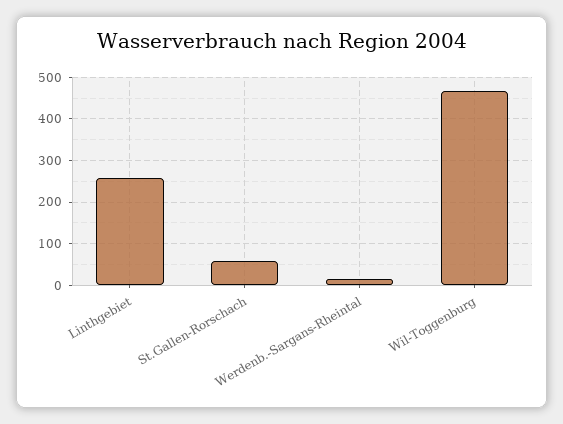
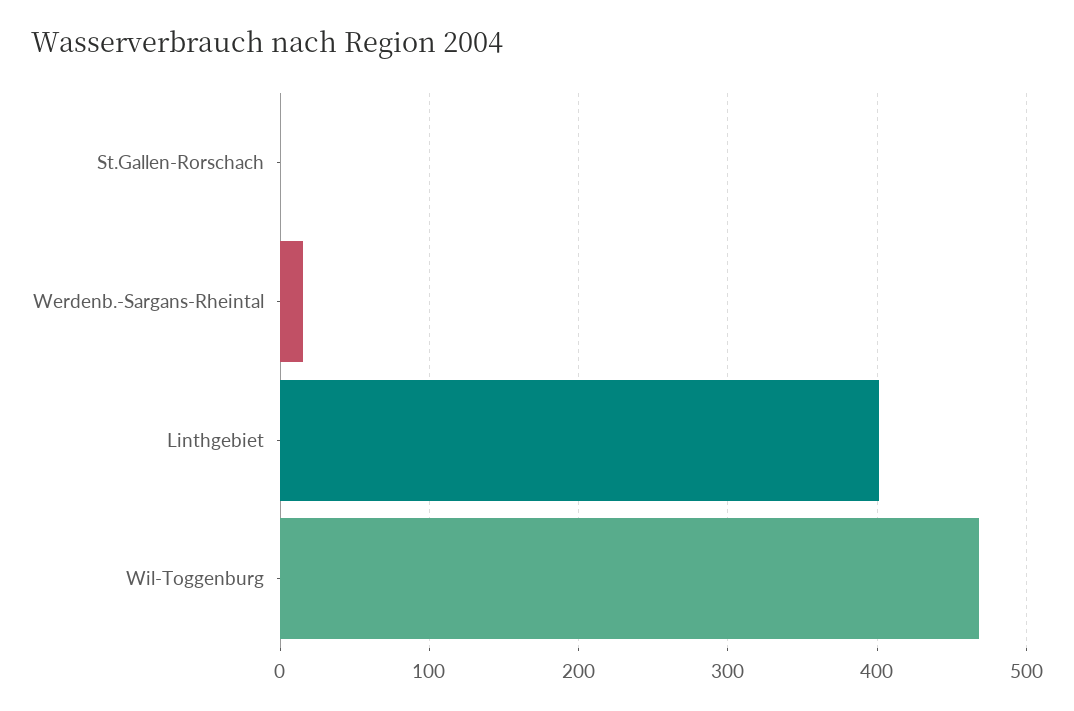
Linthgebiet: 260 -> 400
St.Gallen-Rorschach: 60 -> 0

